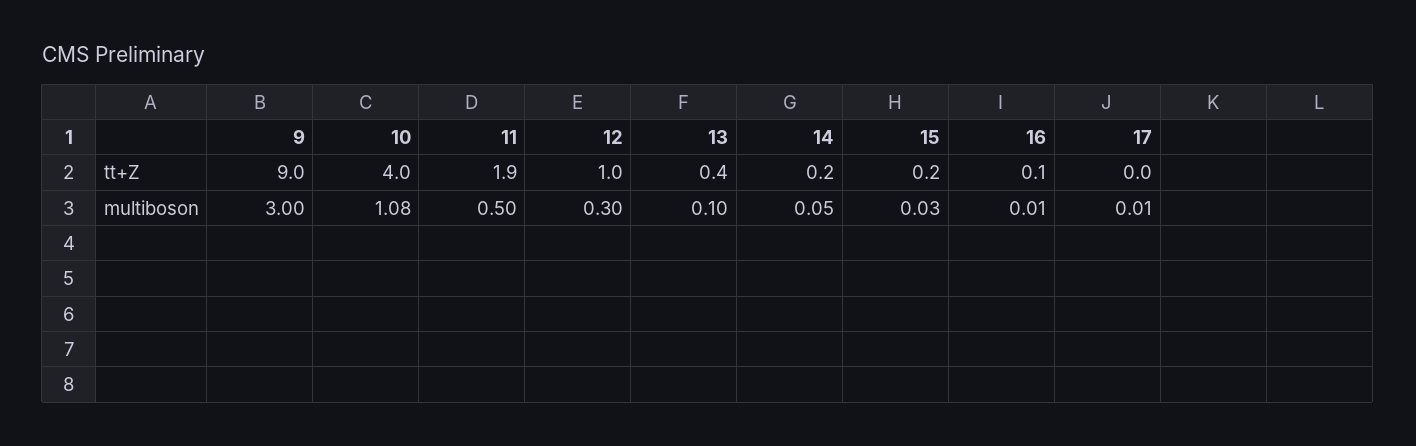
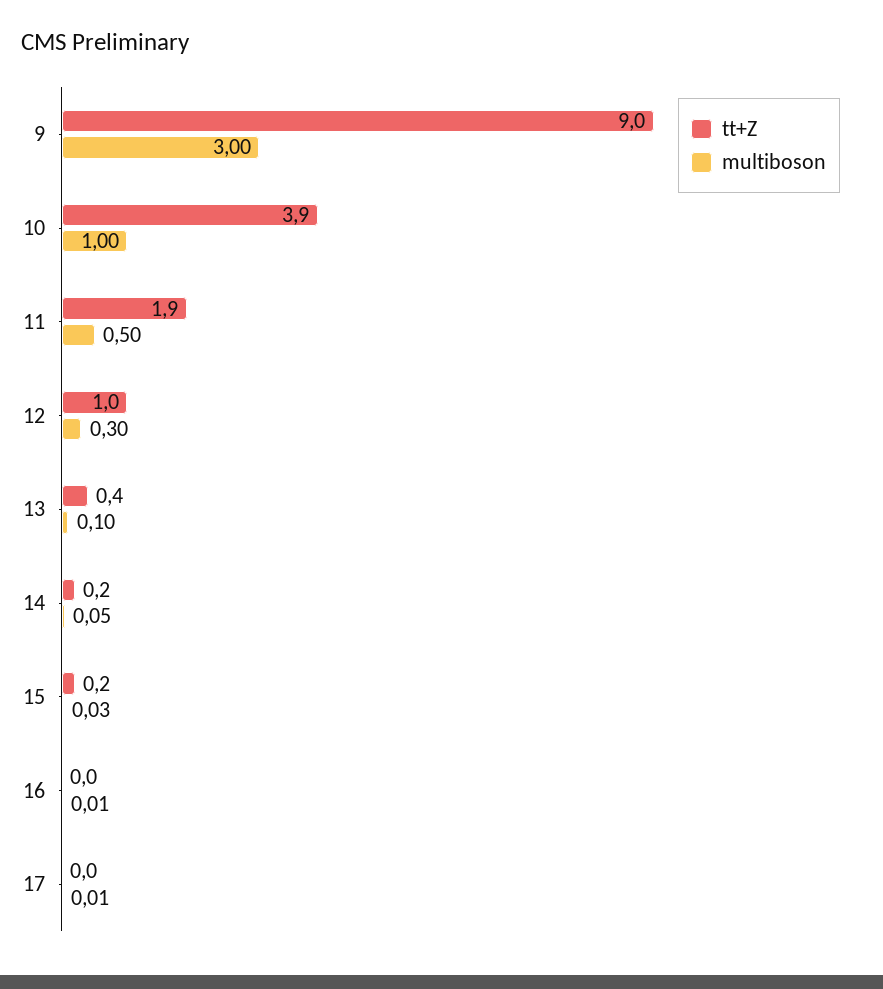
tt+Z, 10: 4 -> 3.9
tt+Z, 16: 0.1 -> 0
multiboson, 10: 1.08 -> 1

